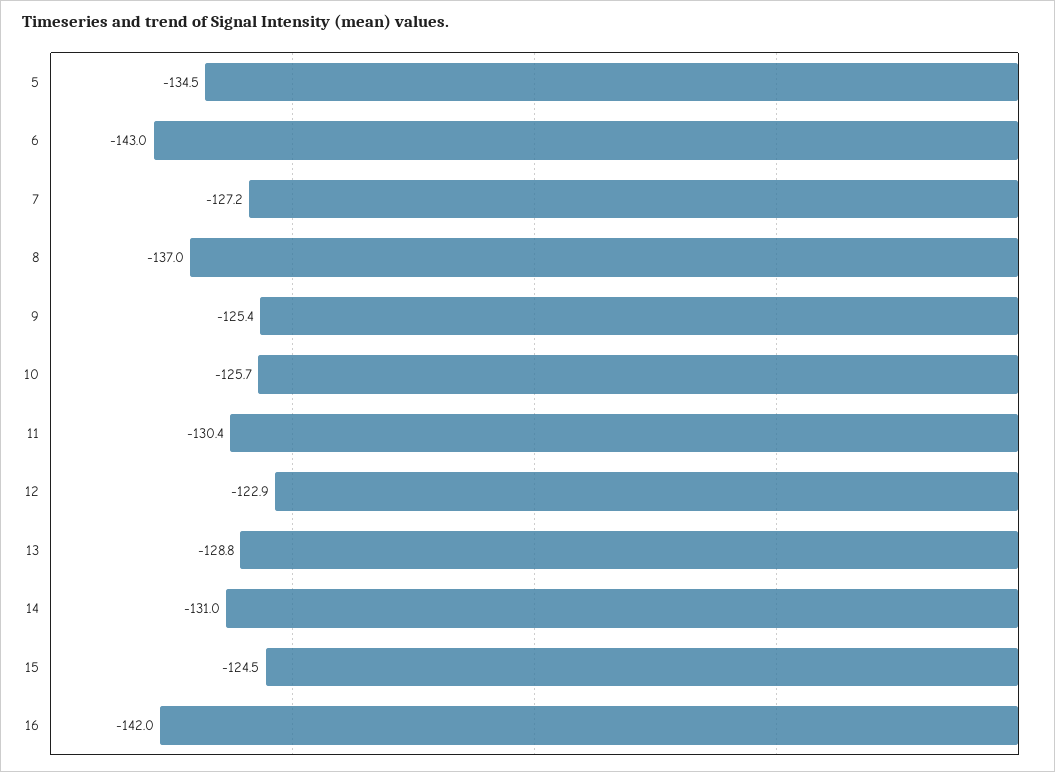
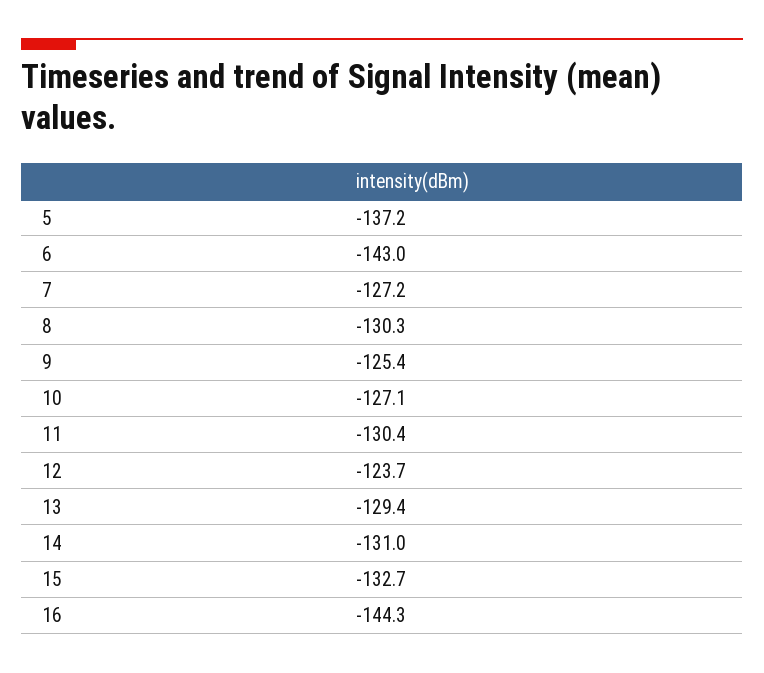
5: -134.5 -> -137.2
8: -137 -> -130.3
10: -125.7 -> -127.1
12: -122.9 -> -123.7
13: -128.8 -> -129.4
15: -124.5 -> -132.7
16: -142 -> -144.3

